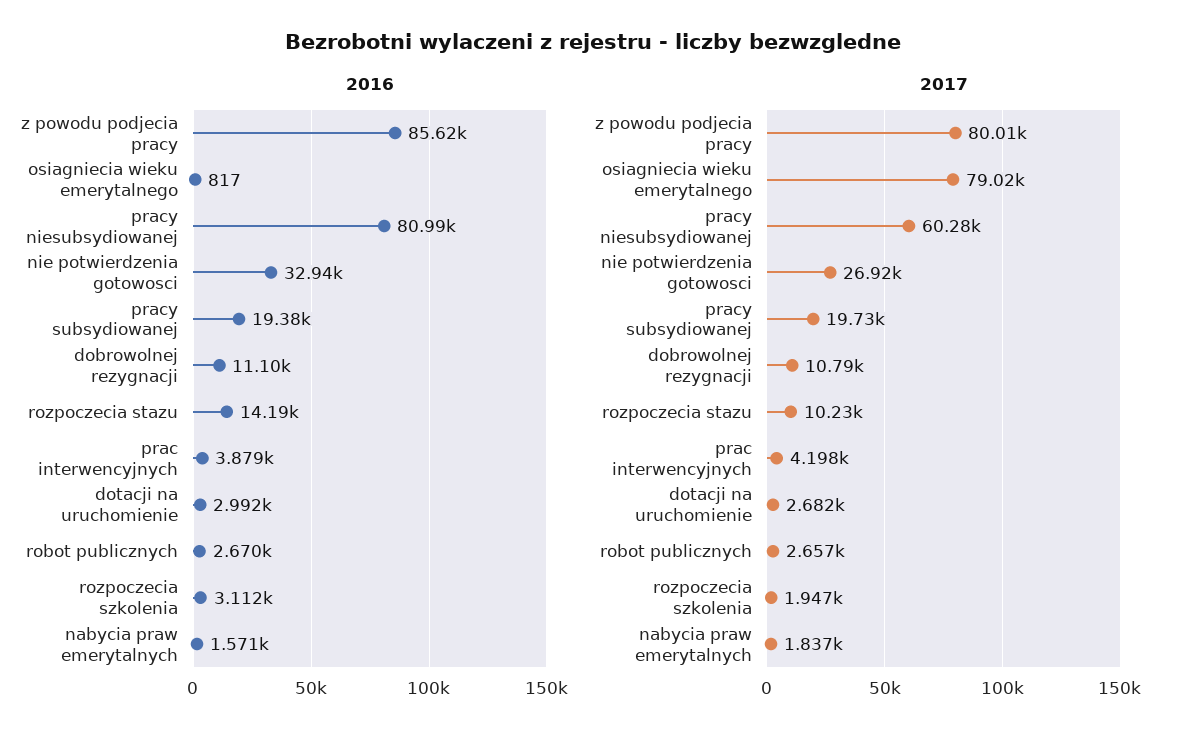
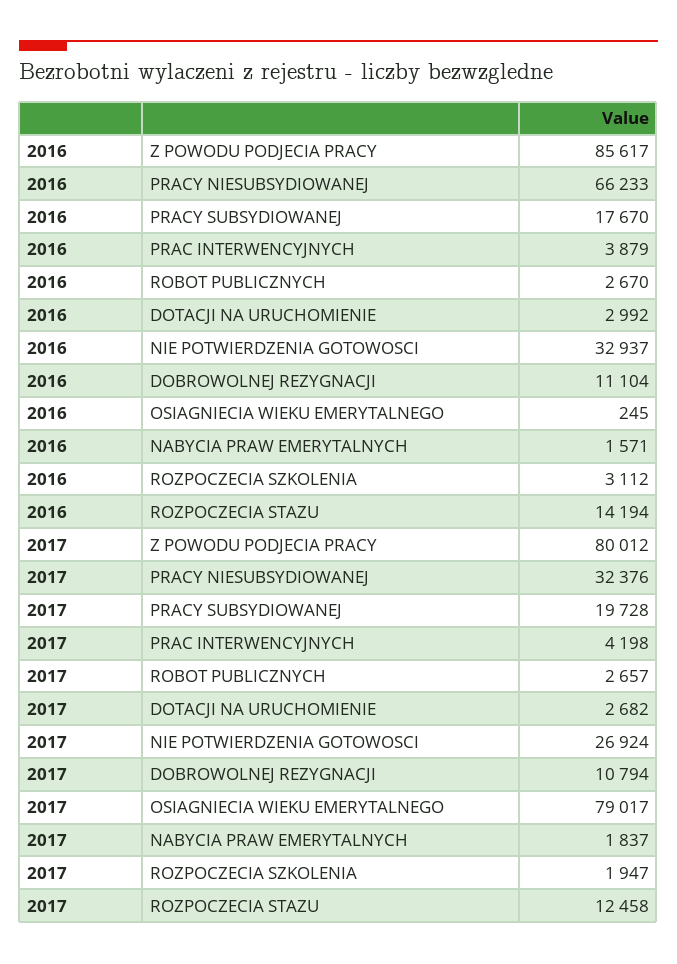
2016, osiagniecia wieku emerytalnego: 817 -> 245
2016, pracy niesubsydiowanej: 80990 -> 66233
2016, pracy subsydiowanej: 19380 -> 17670
2017, pracy niesubsydiowanej: 60280 -> 32376
2017, rozpoczecia stazu: 10230 -> 12458

